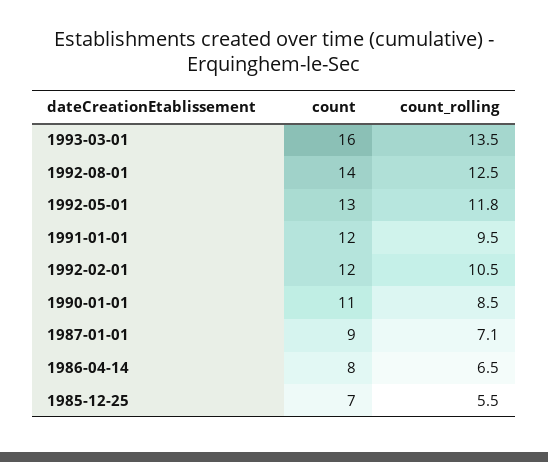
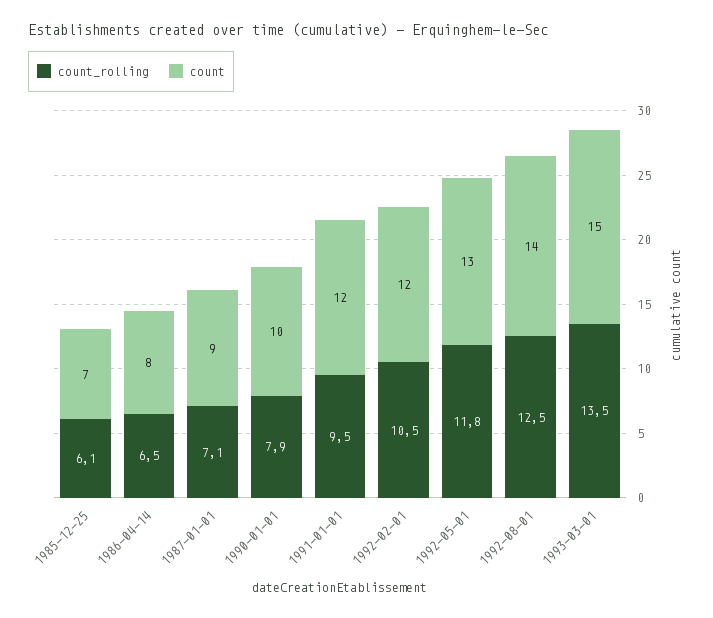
count, 1993-03-01: 16 -> 15
count, 1990-01-01: 11 -> 10
count_rolling, 1990-01-01: 8.5 -> 7.9
count_rolling, 1985-12-25: 5.5 -> 6.1

